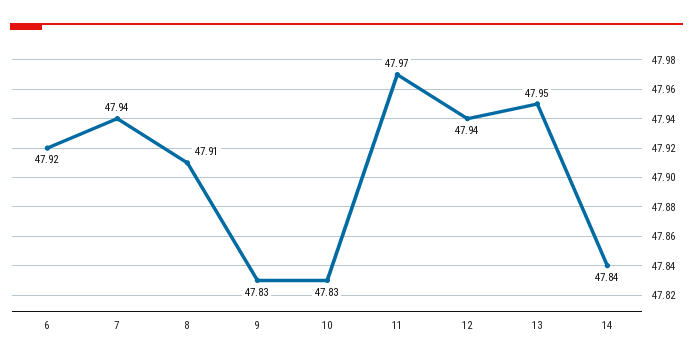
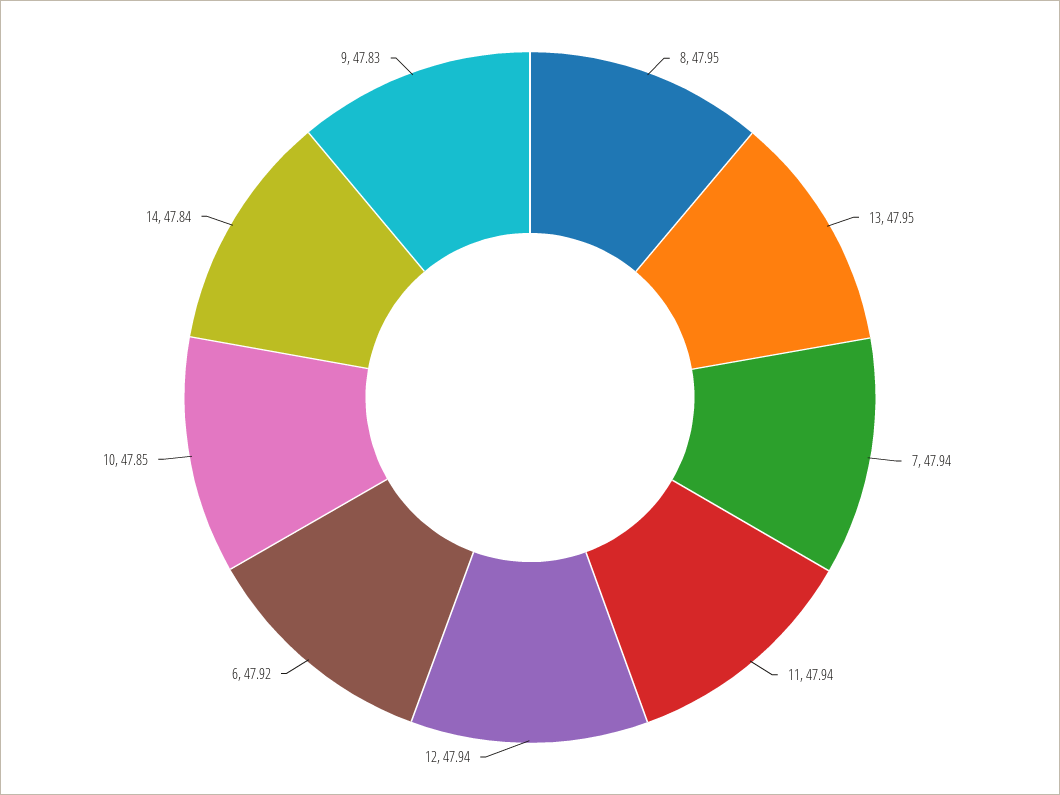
8: 47.91 -> 47.95
10: 47.83 -> 47.85
11: 47.97 -> 47.94

